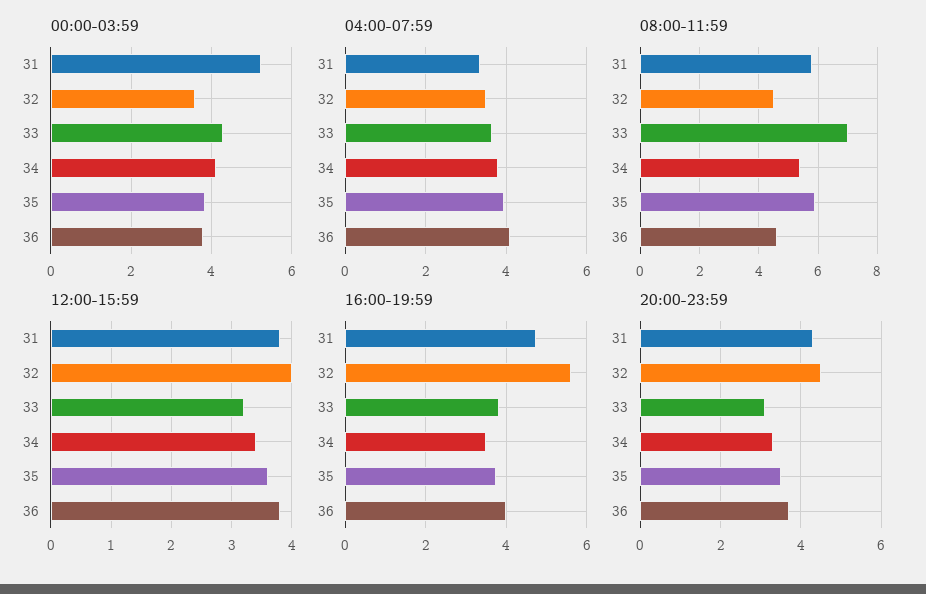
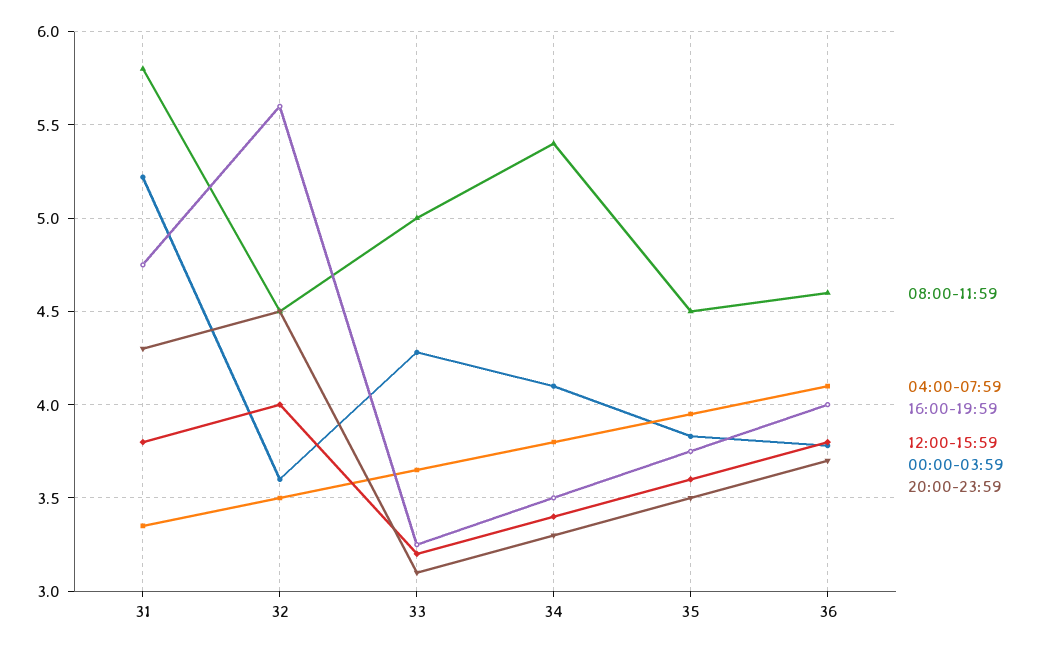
08:00-11:59, 33: 7 -> 5
08:00-11:59, 35: 6 -> 4.5
16:00-19:59, 33: 3.8 -> 3.25

